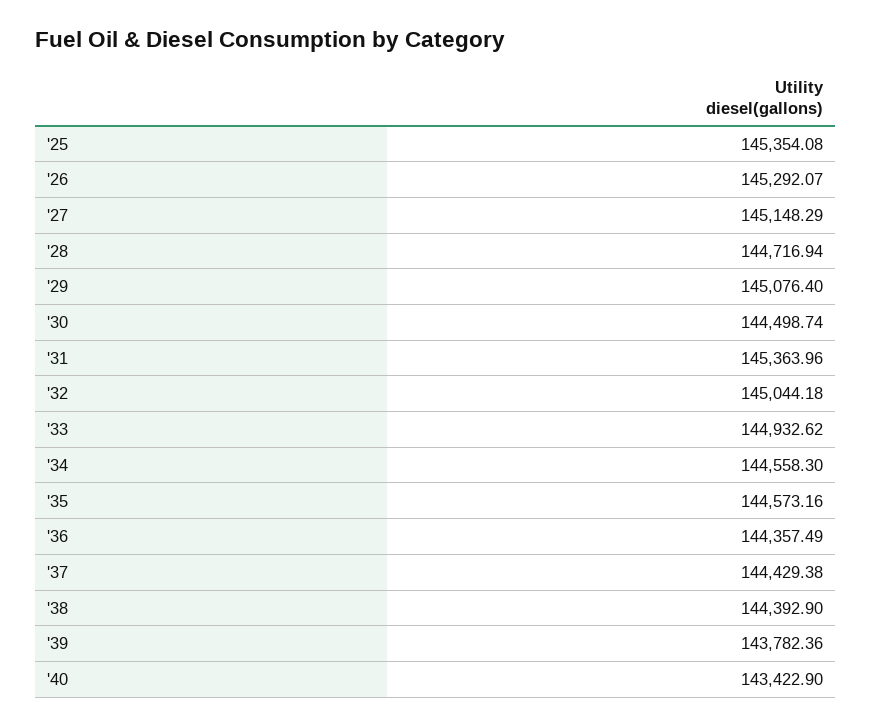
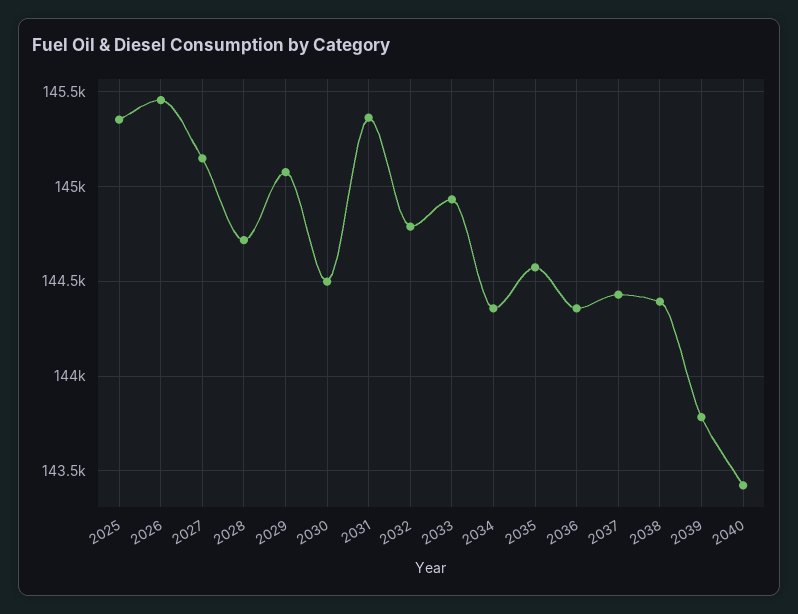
'26: 145292.07 -> 145450
'32: 145044.18 -> 144800
'34: 144558.3 -> 144350

